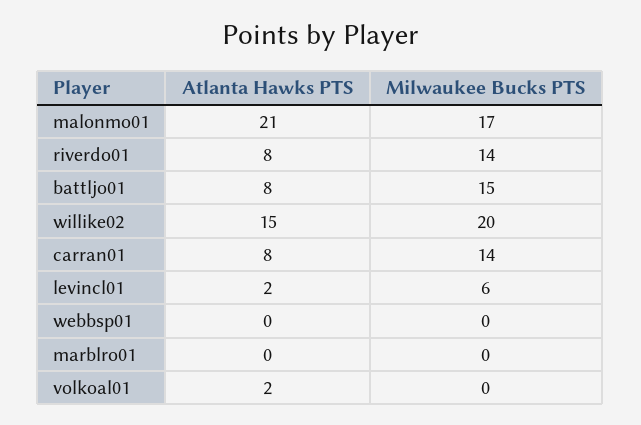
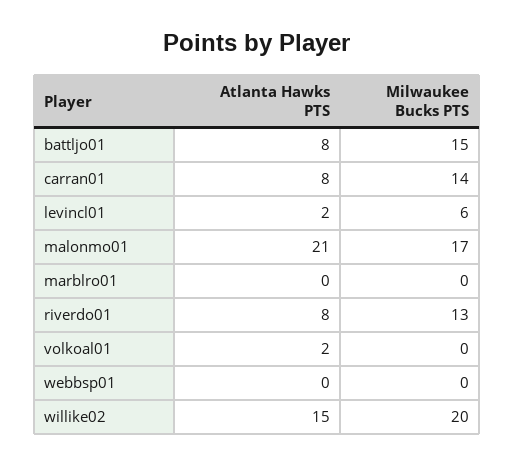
Milwaukee Bucks PTS, riverdo01: 14 -> 13

